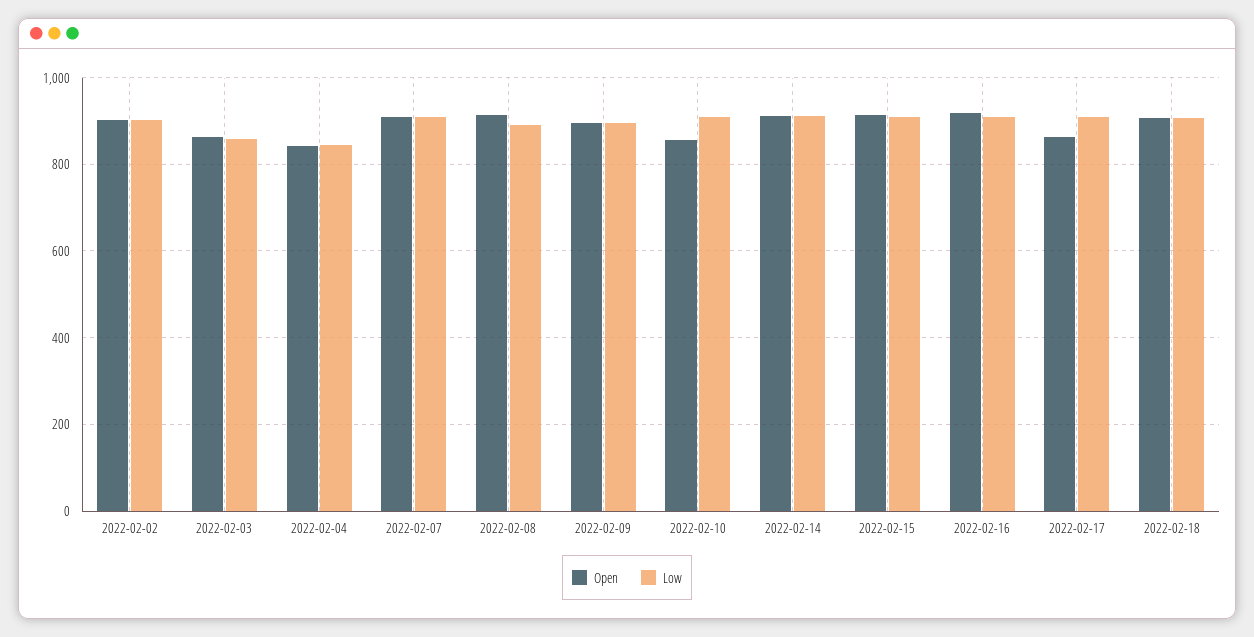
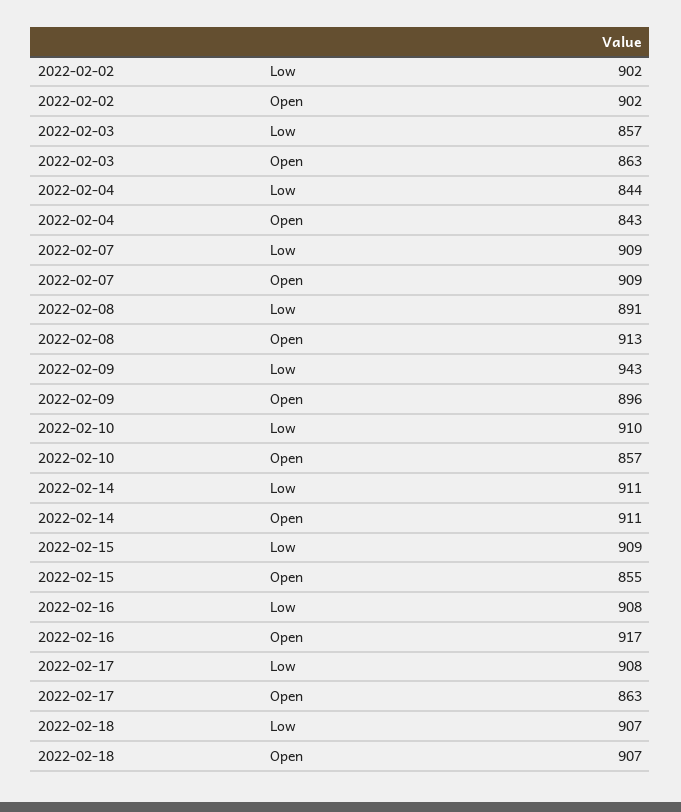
Low, 2022-02-09: 900 -> 943
Open, 2022-02-15: 920 -> 855

